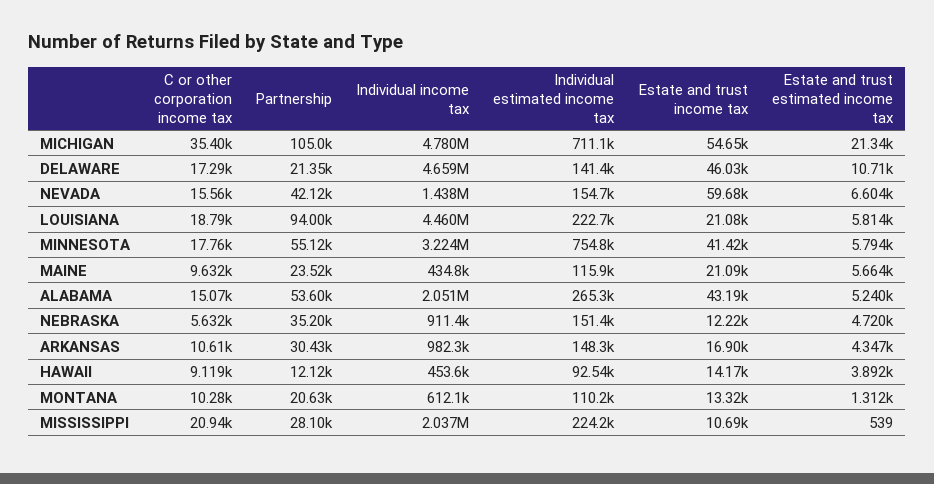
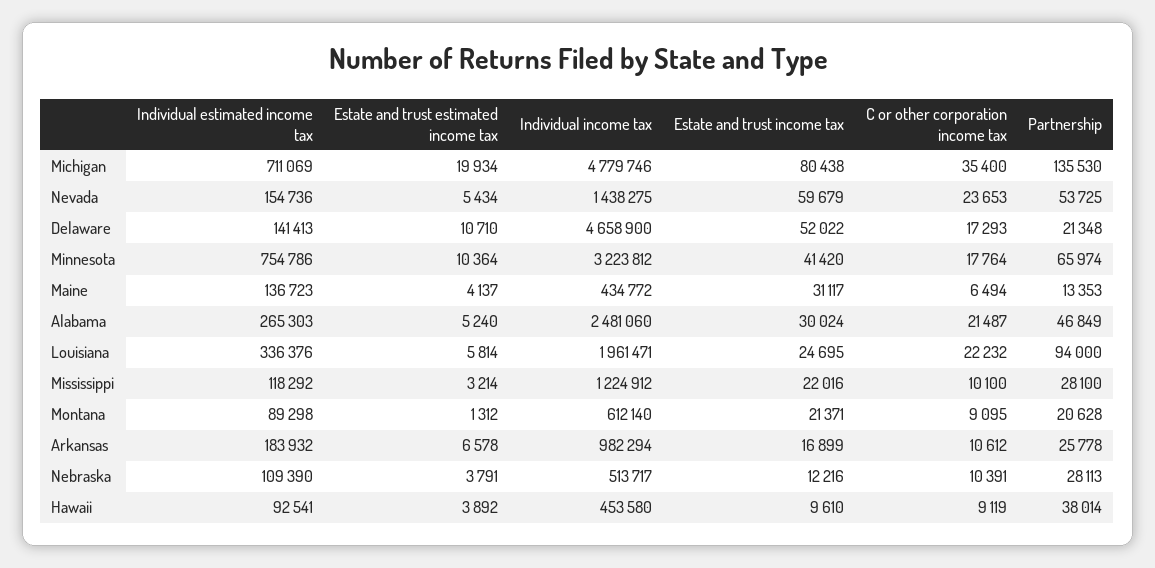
Partnership, MICHIGAN: 105000 -> 135530
Estate and trust income tax, MICHIGAN: 54650 -> 80438
Estate and trust estimated income tax, MICHIGAN: 21340 -> 19934
Estate and trust income tax, DELAWARE: 46030 -> 52022
C or other corporation income tax, NEVADA: 15560 -> 23653
Partnership, NEVADA: 42120 -> 53725
Estate and trust estimated income tax, NEVADA: 6604 -> 5434
C or other corporation income tax, LOUISIANA: 18790 -> 22232
Individual income tax, LOUISIANA: 4460000 -> 1961471
Individual estimated income tax, LOUISIANA: 222700 -> 336376
Estate and trust income tax, LOUISIANA: 21080 -> 24695
Partnership, MINNESOTA: 55120 -> 65974
Estate and trust estimated income tax, MINNESOTA: 5794 -> 10364
C or other corporation income tax, MAINE: 9632 -> 6494
Partnership, MAINE: 23520 -> 13353
Individual estimated income tax, MAINE: 115900 -> 136723
Estate and trust income tax, MAINE: 21090 -> 31117
Estate and trust estimated income tax, MAINE: 5664 -> 4137
C or other corporation income tax, ALABAMA: 15070 -> 21487
Partnership, ALABAMA: 53600 -> 46849
Individual income tax, ALABAMA: 2051000 -> 2481060
Estate and trust income tax, ALABAMA: 43190 -> 30024
C or other corporation income tax, NEBRASKA: 5632 -> 10391
Partnership, NEBRASKA: 35200 -> 28113
Individual income tax, NEBRASKA: 911400 -> 513717
Individual estimated income tax, NEBRASKA: 151400 -> 109390
Estate and trust estimated income tax, NEBRASKA: 4720 -> 3791
Partnership, ARKANSAS: 30430 -> 25778
Individual estimated income tax, ARKANSAS: 148300 -> 183932
Estate and trust estimated income tax, ARKANSAS: 4347 -> 6578
Partnership, HAWAII: 12120 -> 38014
Estate and trust income tax, HAWAII: 14170 -> 9610
C or other corporation income tax, MONTANA: 10280 -> 9095
Individual estimated income tax, MONTANA: 110200 -> 89298
Estate and trust income tax, MONTANA: 13320 -> 21371
C or other corporation income tax, MISSISSIPPI: 20940 -> 10100
Individual income tax, MISSISSIPPI: 2037000 -> 1224912
Individual estimated income tax, MISSISSIPPI: 224200 -> 118292
Estate and trust income tax, MISSISSIPPI: 10690 -> 22016
Estate and trust estimated income tax, MISSISSIPPI: 539 -> 3214

